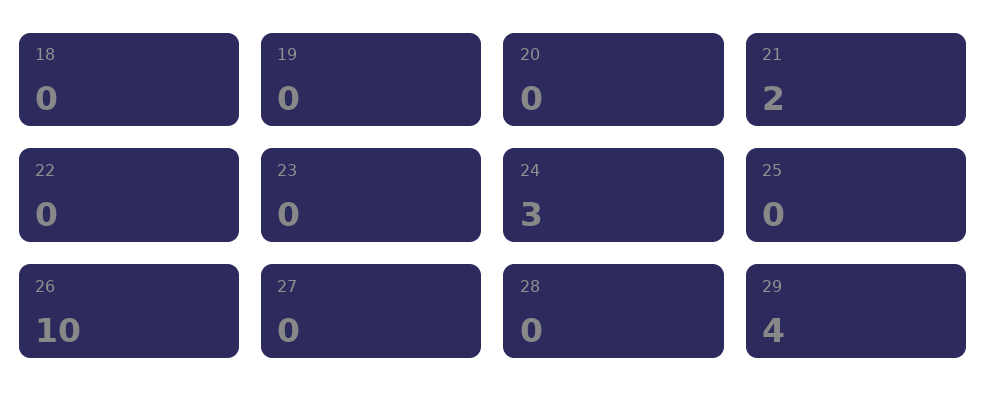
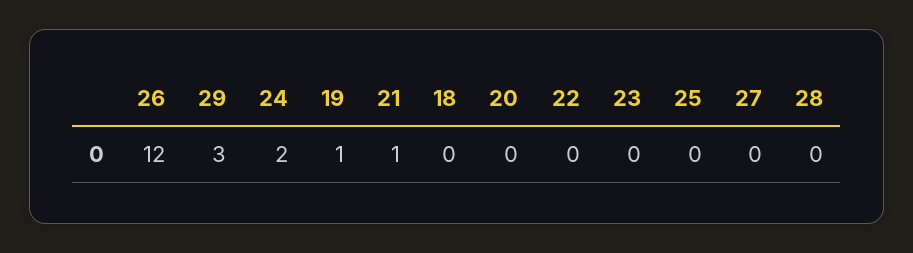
19: 0 -> 1
21: 2 -> 1
24: 3 -> 2
26: 10 -> 12
29: 4 -> 3

